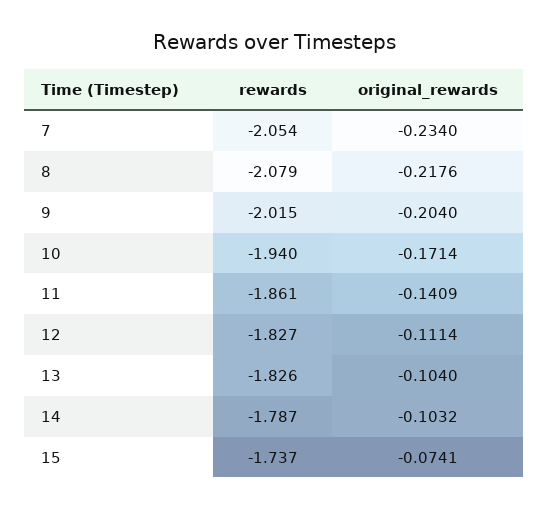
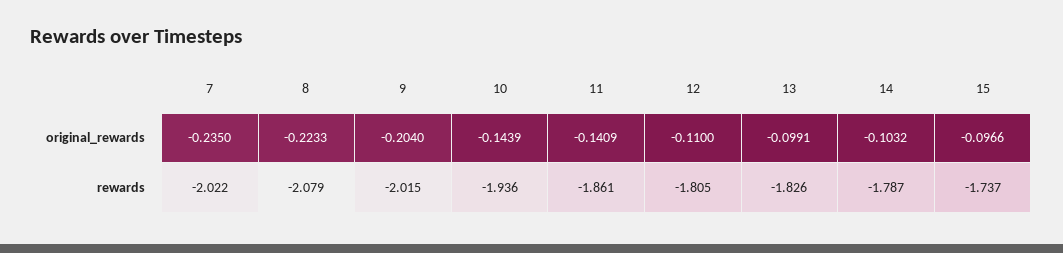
rewards, 7: -2.054 -> -2.022
original_rewards, 7: -0.234 -> -0.235
original_rewards, 8: -0.2176 -> -0.2233
rewards, 10: -1.94 -> -1.936
original_rewards, 10: -0.1714 -> -0.1439
rewards, 12: -1.827 -> -1.805
original_rewards, 12: -0.1114 -> -0.11
original_rewards, 13: -0.104 -> -0.0991
original_rewards, 15: -0.0741 -> -0.0966

